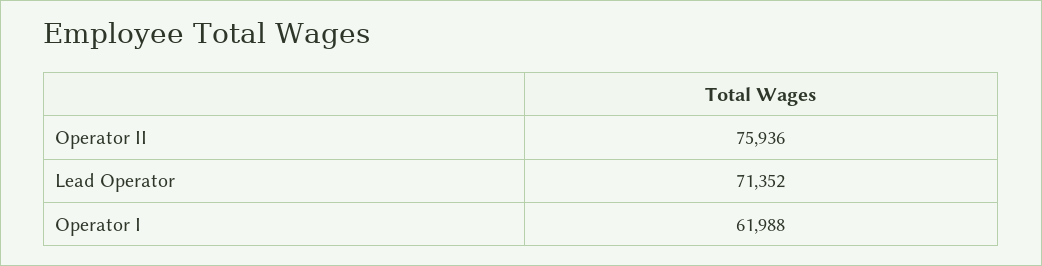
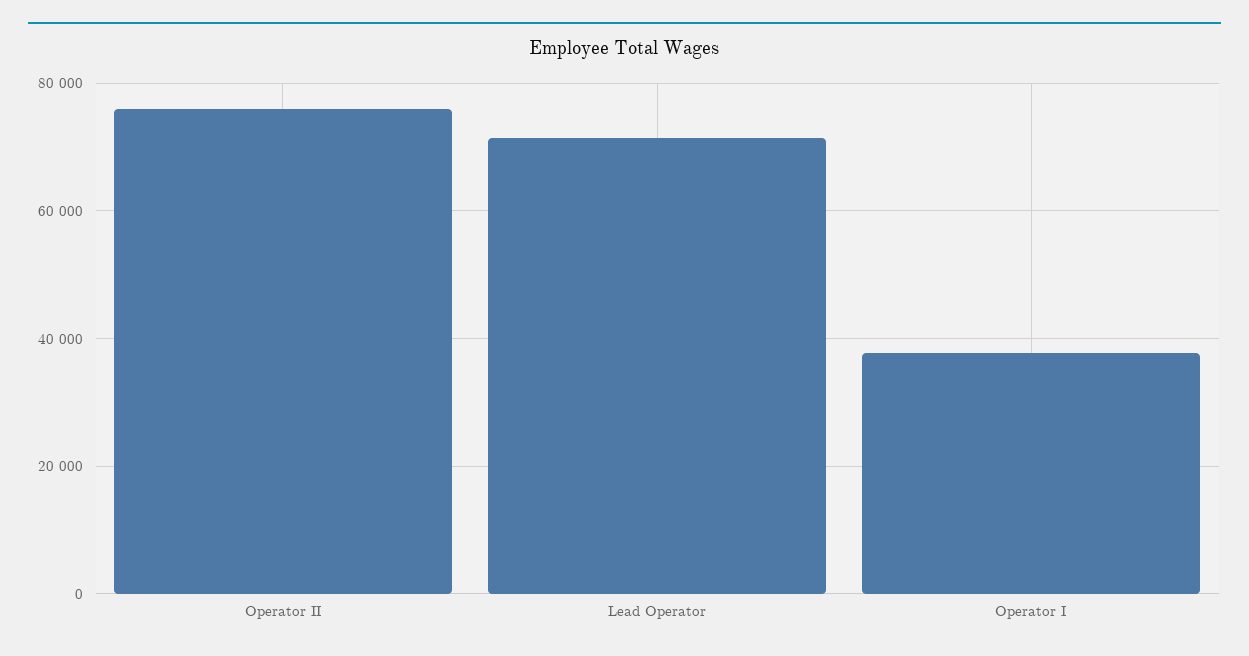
Operator I: 61988 -> 38000

